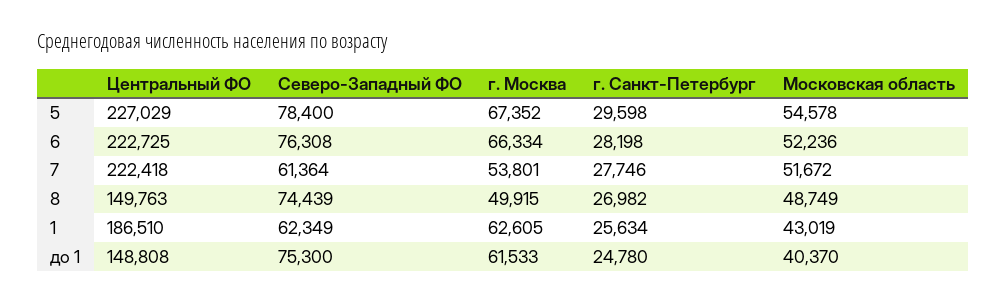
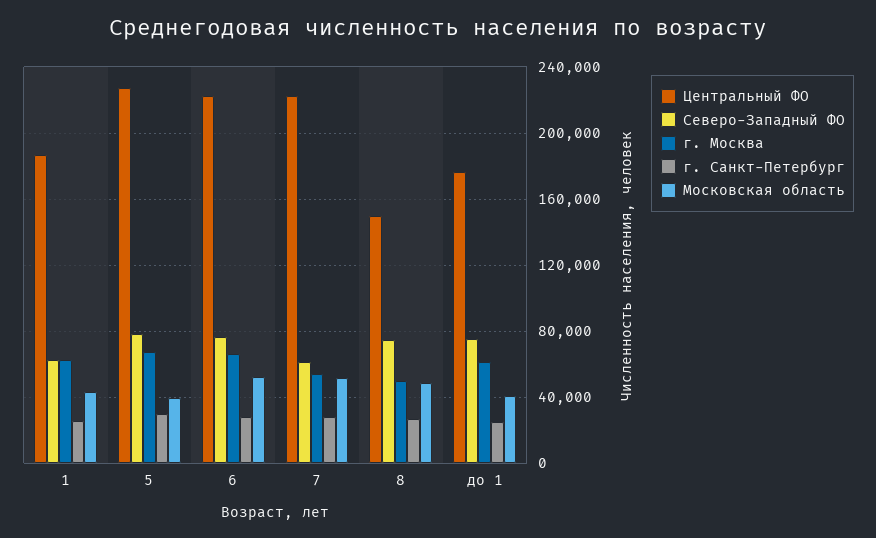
Московская область, 5: 54578 -> 40000
Центральный ФО, до 1: 148808 -> 175000

